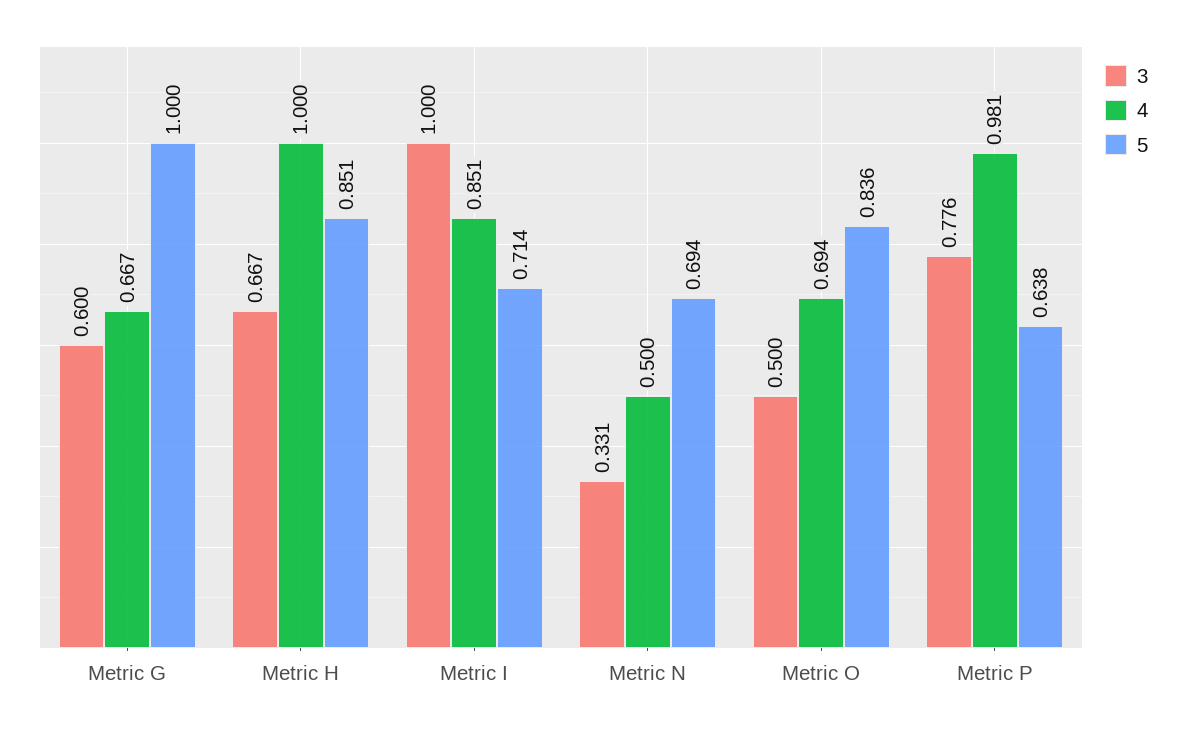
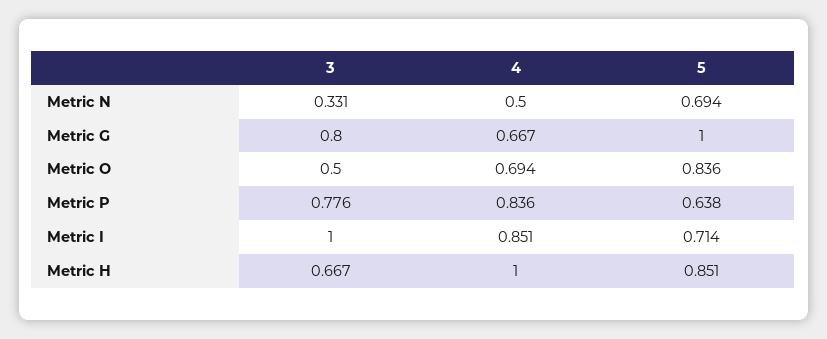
3, Metric G: 0.6 -> 0.8
4, Metric P: 0.981 -> 0.836

